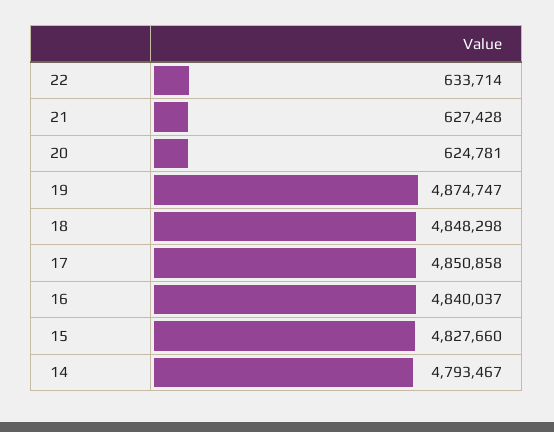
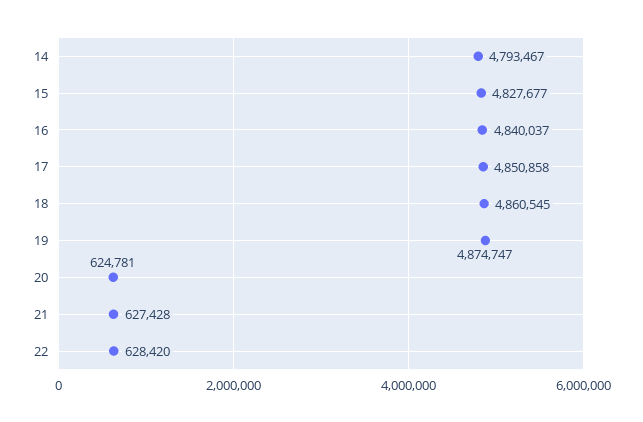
22: 633714 -> 628420
18: 4848298 -> 4860545
15: 4827660 -> 4827677

